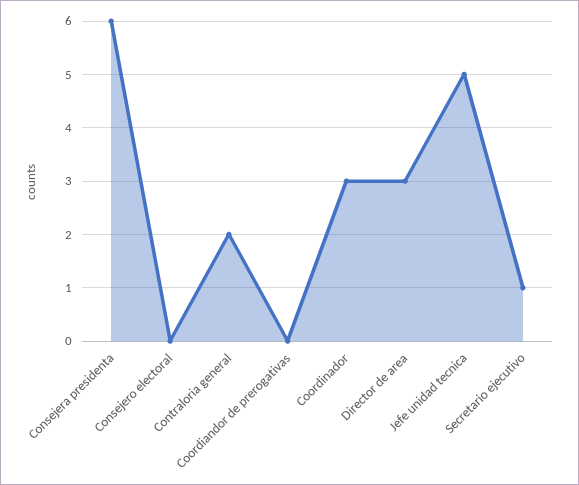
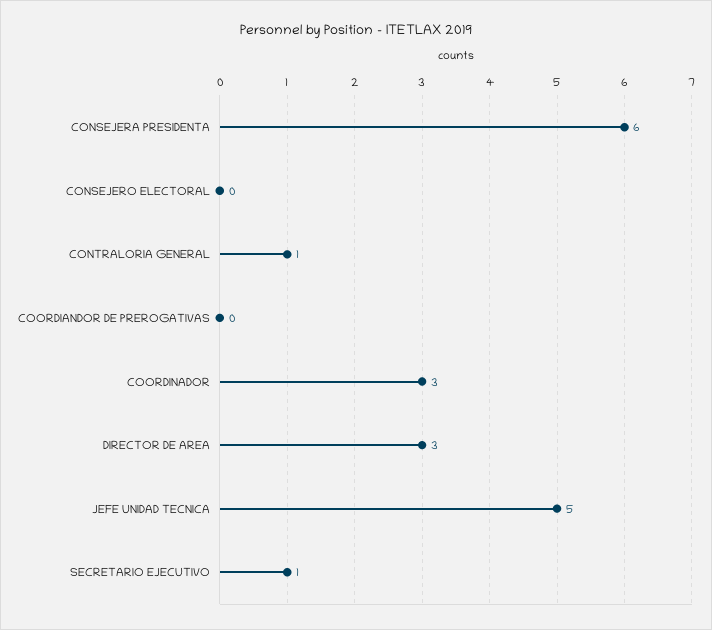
Contraloria general: 2 -> 1

